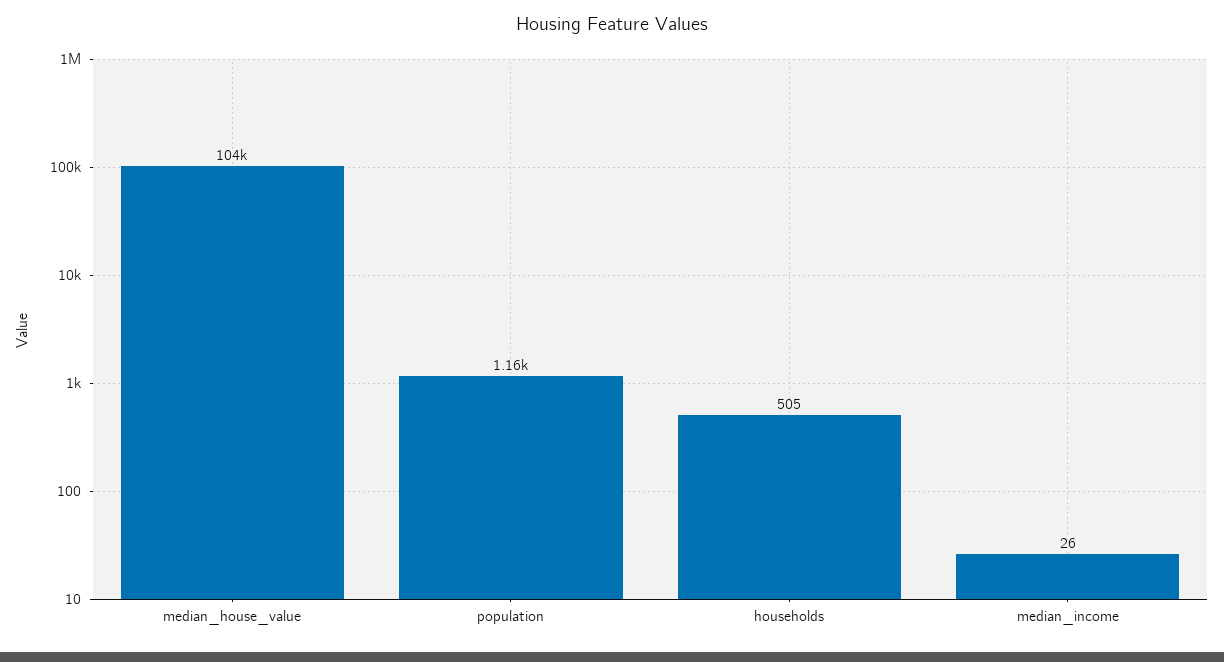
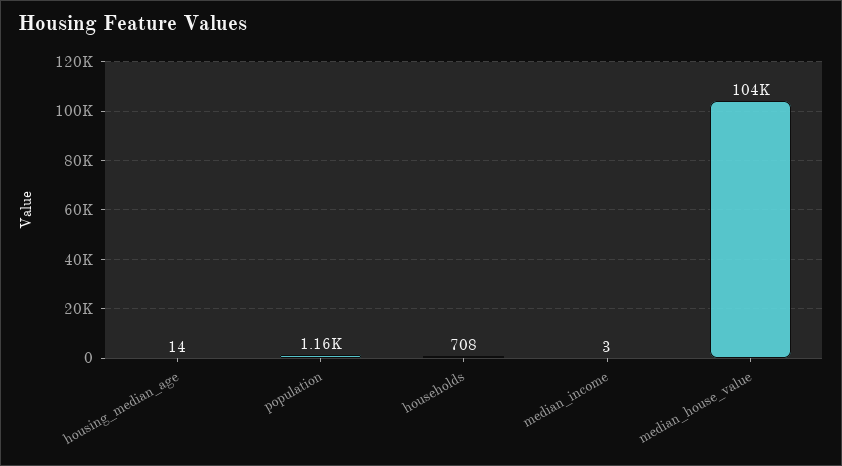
households: 505 -> 708
median_income: 26 -> 3
housing_median_age: none -> 14

